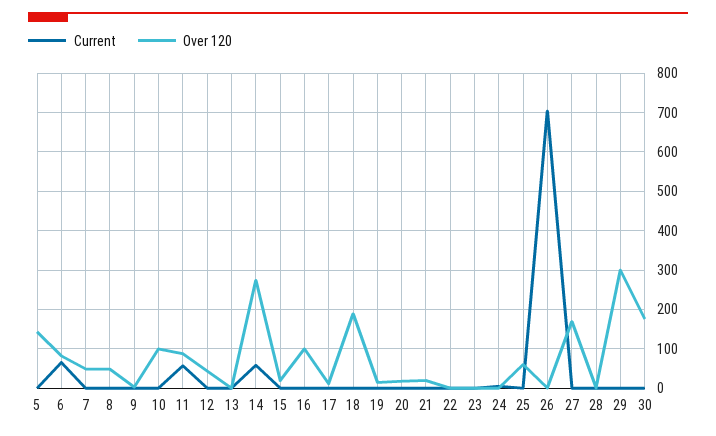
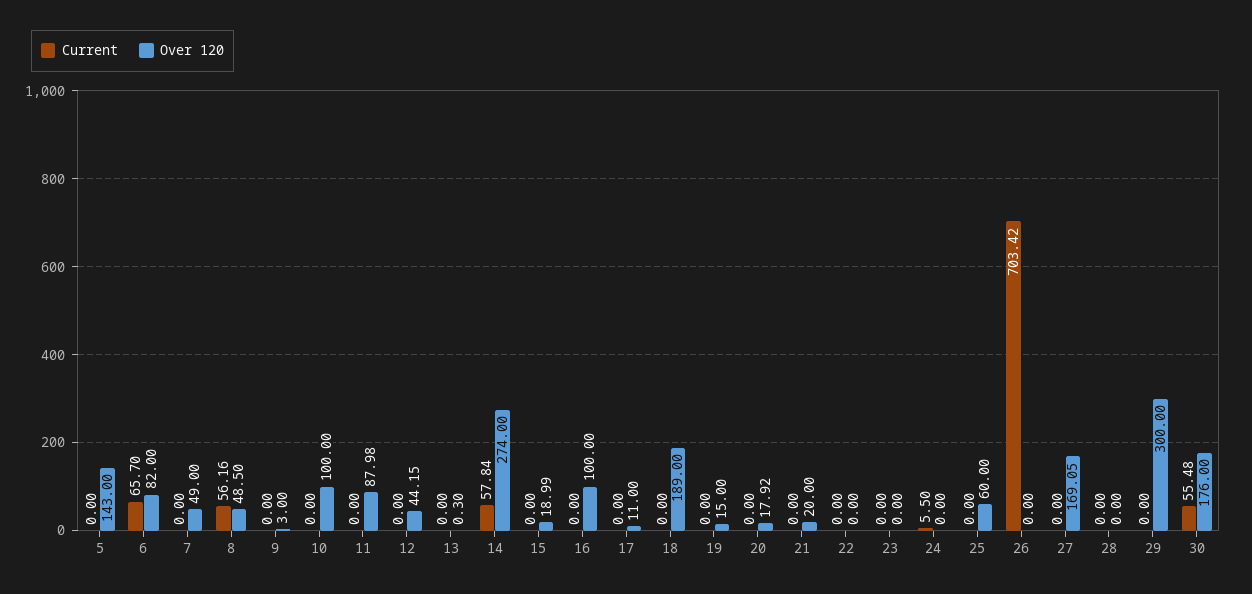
Current, 8: 0 -> 56.16
Current, 11: 60 -> 0
Current, 30: 0 -> 55.48

